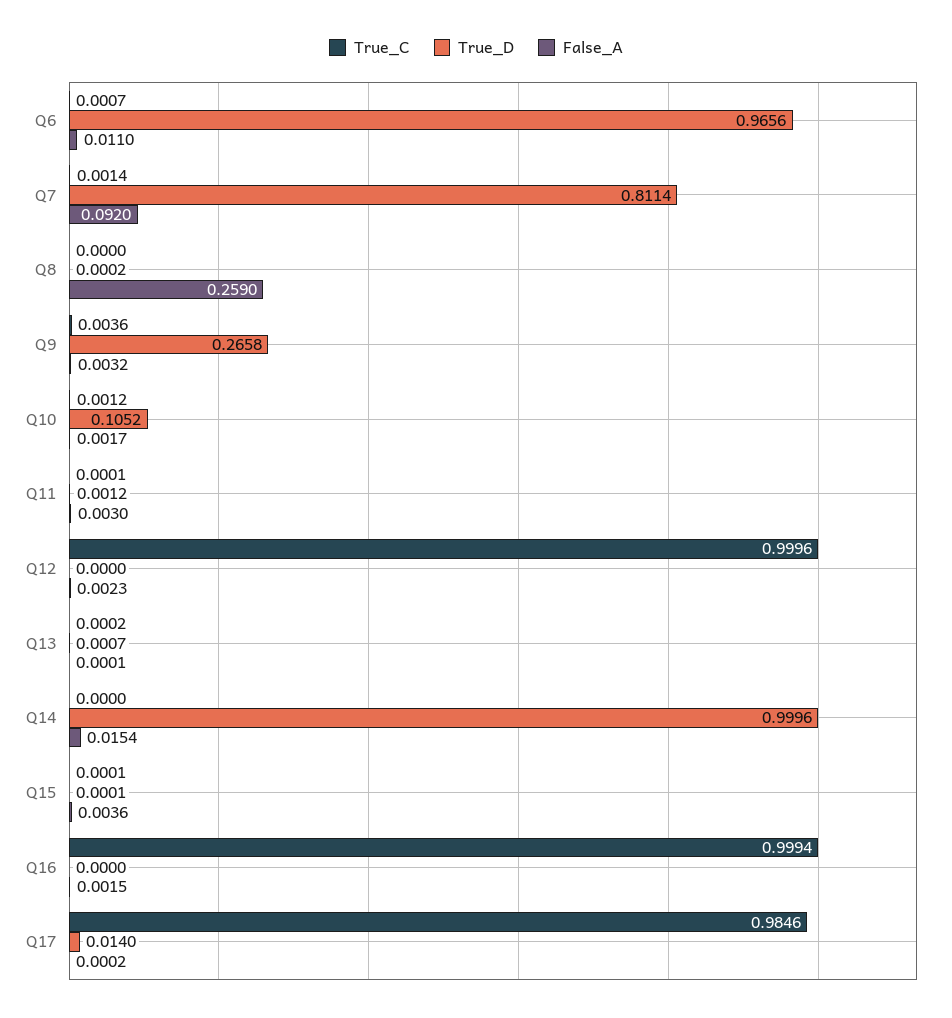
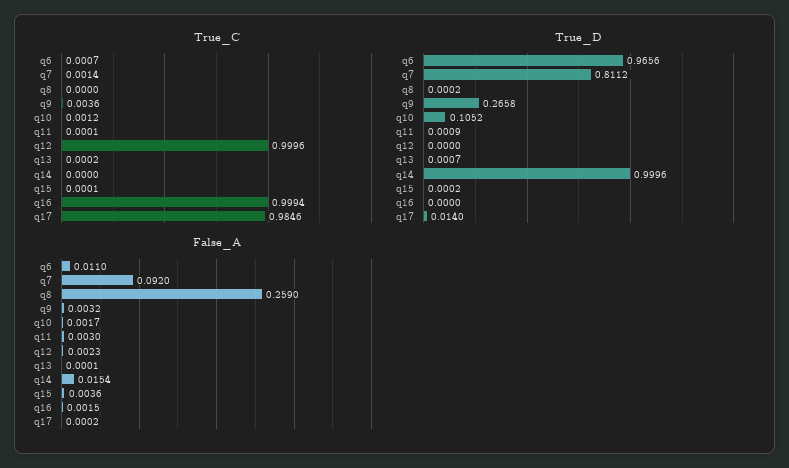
True_D, Q7: 0.8114 -> 0.8112
True_D, Q11: 0.0012 -> 0.0009
True_D, Q15: 0.0001 -> 0.0002

